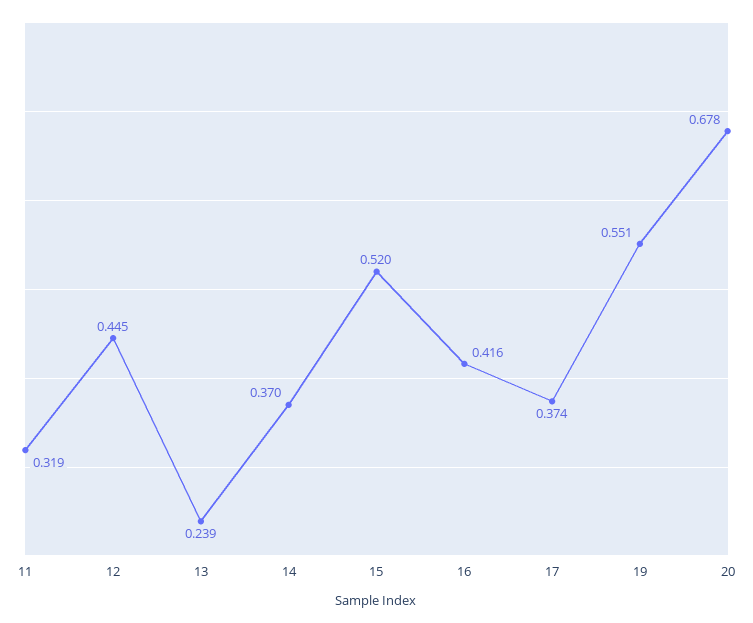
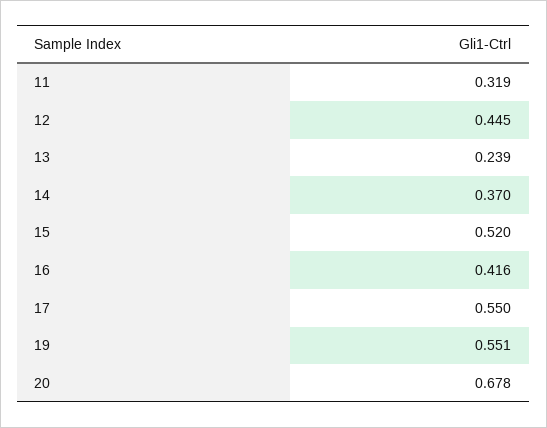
17: 0.374 -> 0.55

